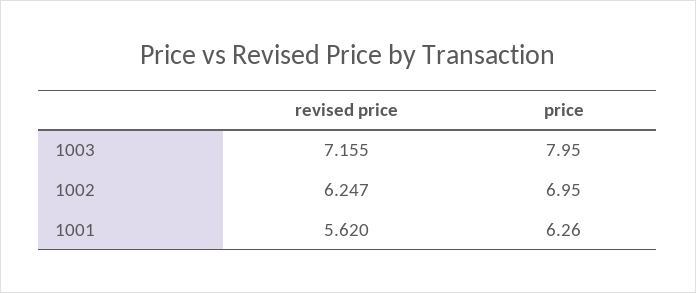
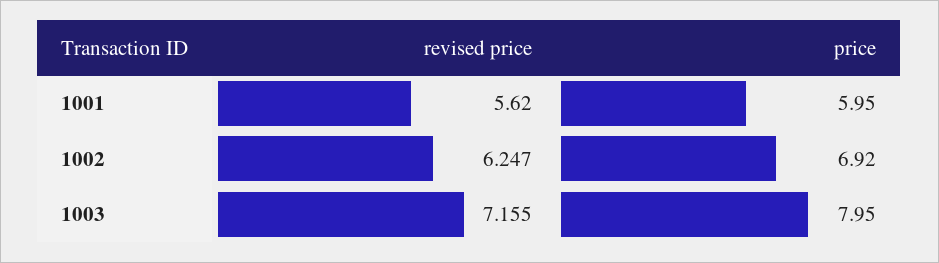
price, 1002: 6.95 -> 6.92
price, 1001: 6.26 -> 5.95

